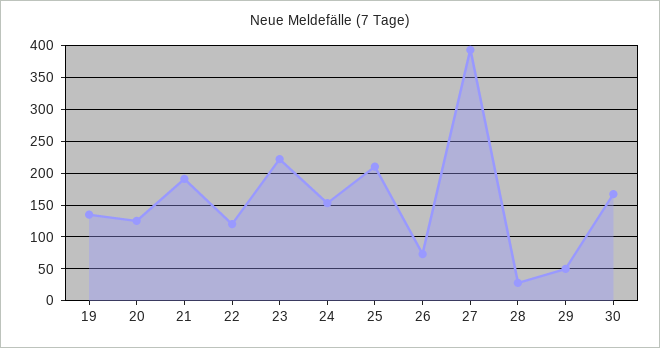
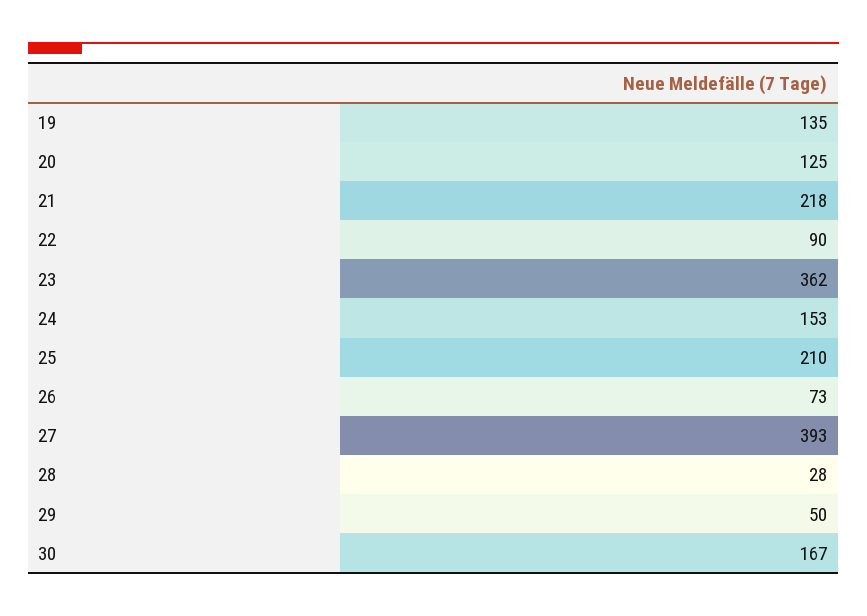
21: 190 -> 218
22: 120 -> 90
23: 220 -> 362

